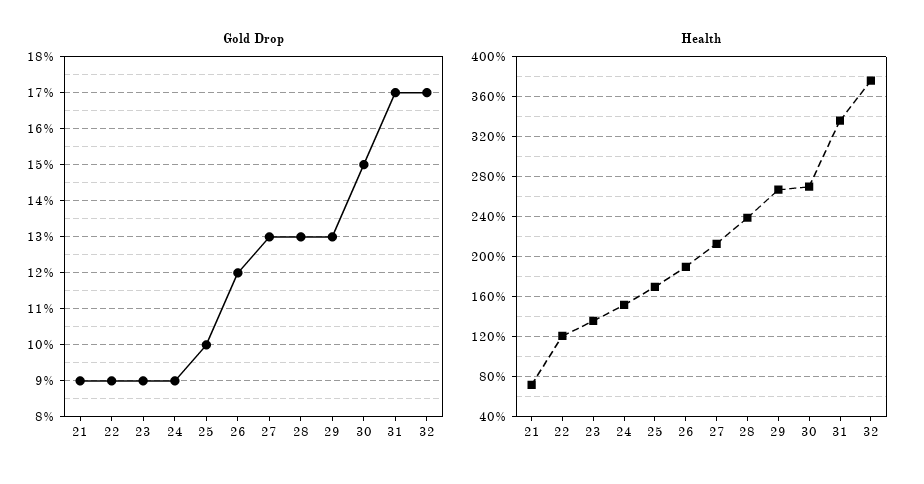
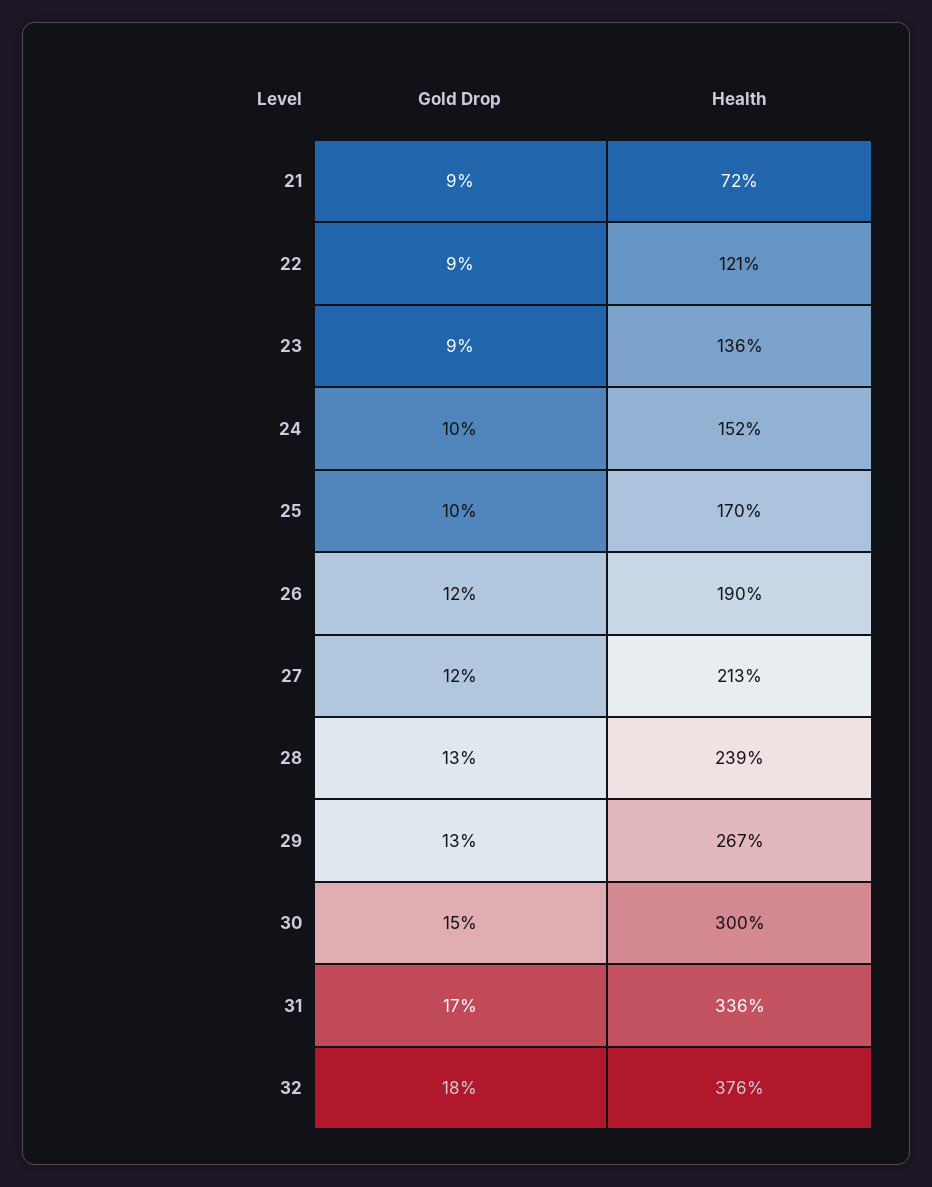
Gold Drop, 24: 9 -> 10
Gold Drop, 27: 13 -> 12
Gold Drop, 32: 17 -> 18
Health, 30: 270 -> 300

